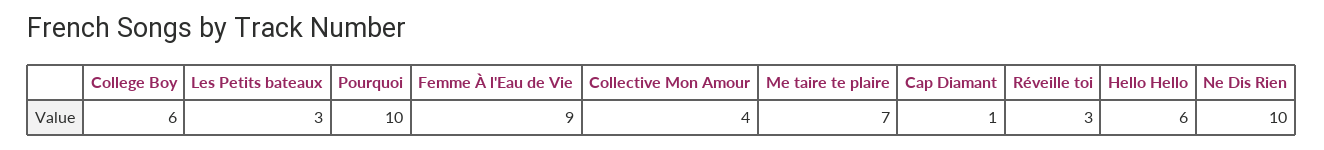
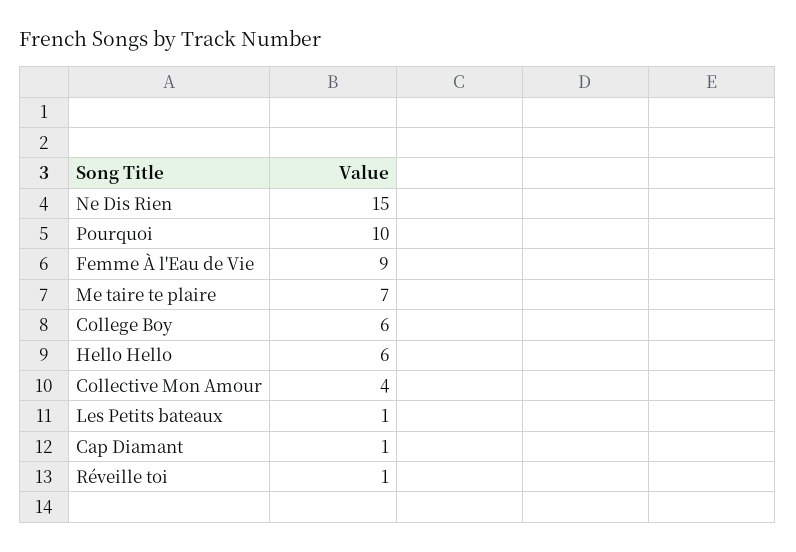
Les Petits bateaux: 3 -> 1
Réveille toi: 3 -> 1
Ne Dis Rien: 10 -> 15

